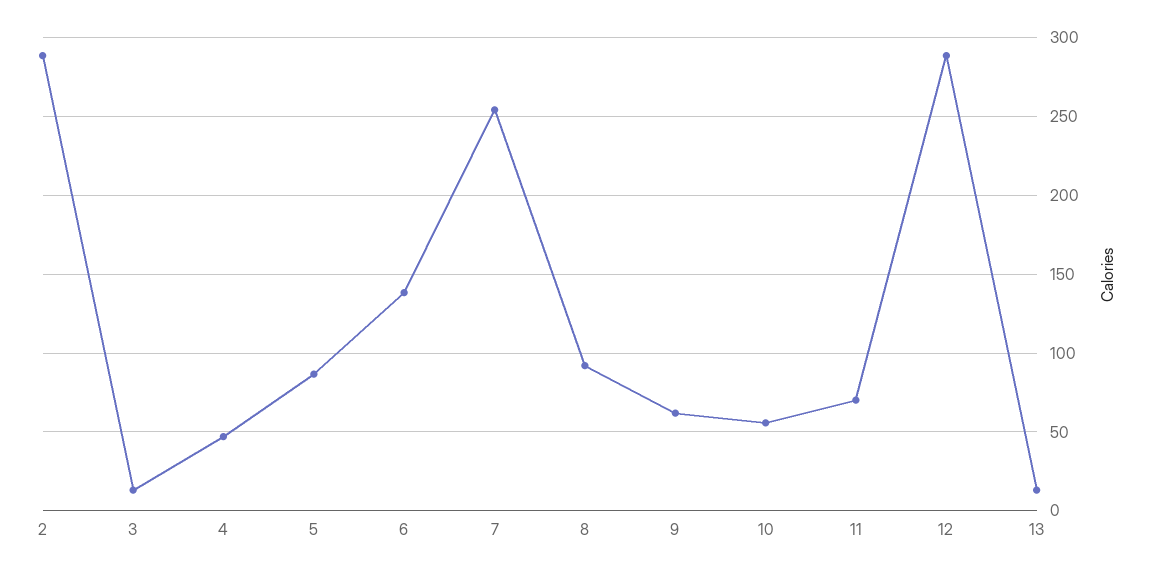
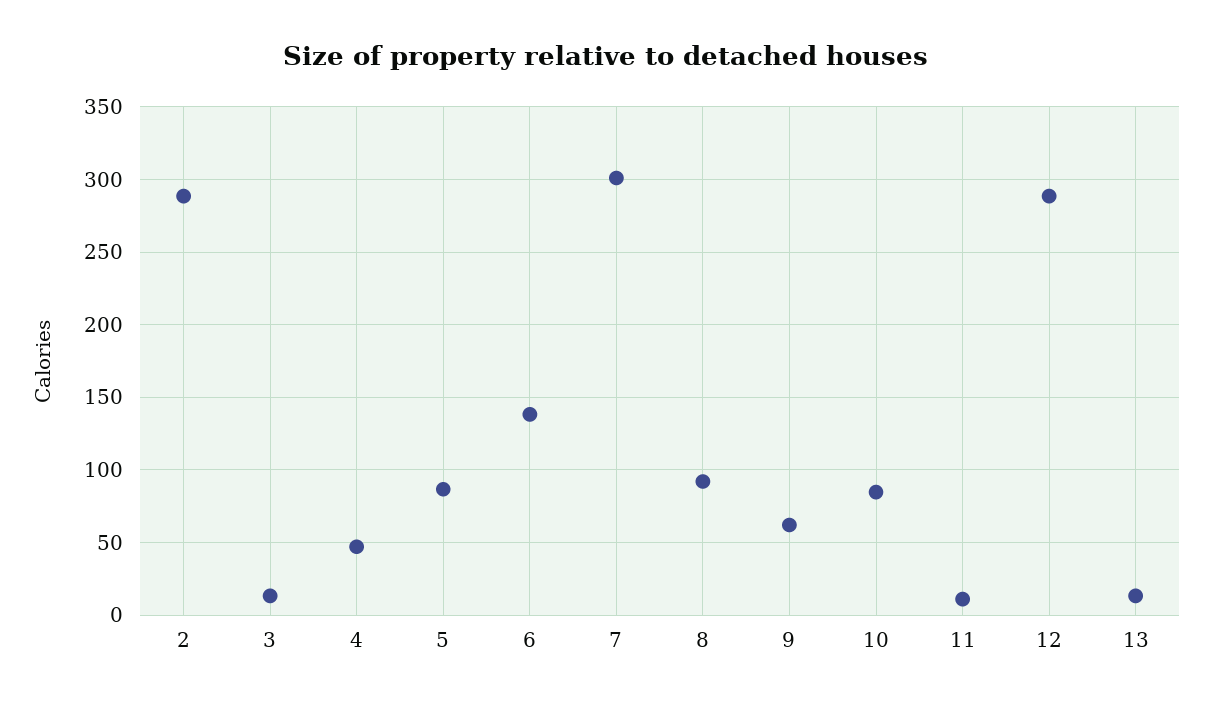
7: 255 -> 300
10: 55 -> 85
11: 70 -> 10

